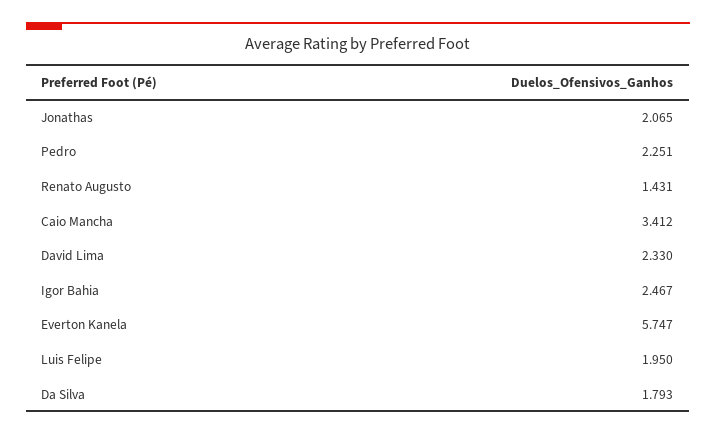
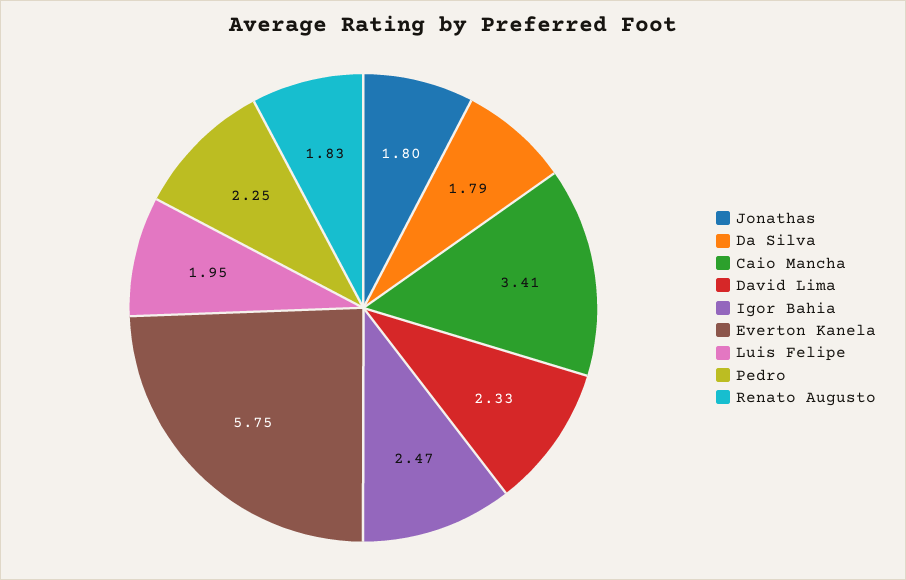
Jonathas: 2.065 -> 1.8
Renato Augusto: 1.431 -> 1.83

